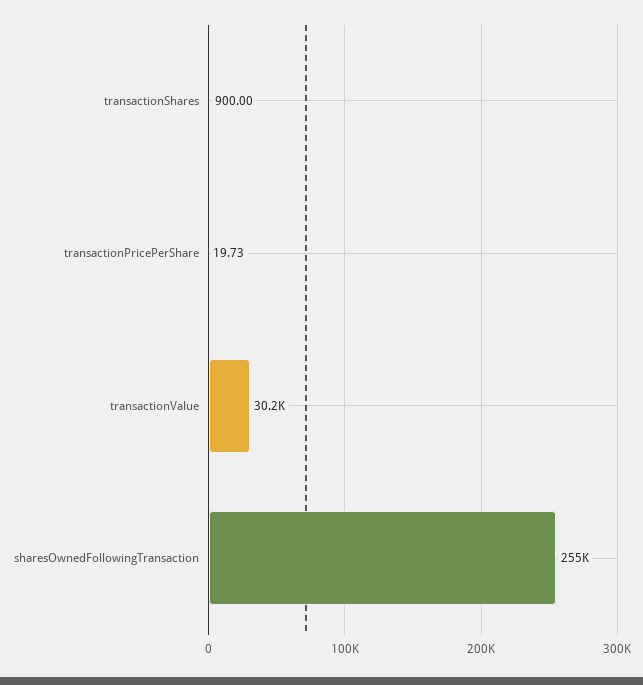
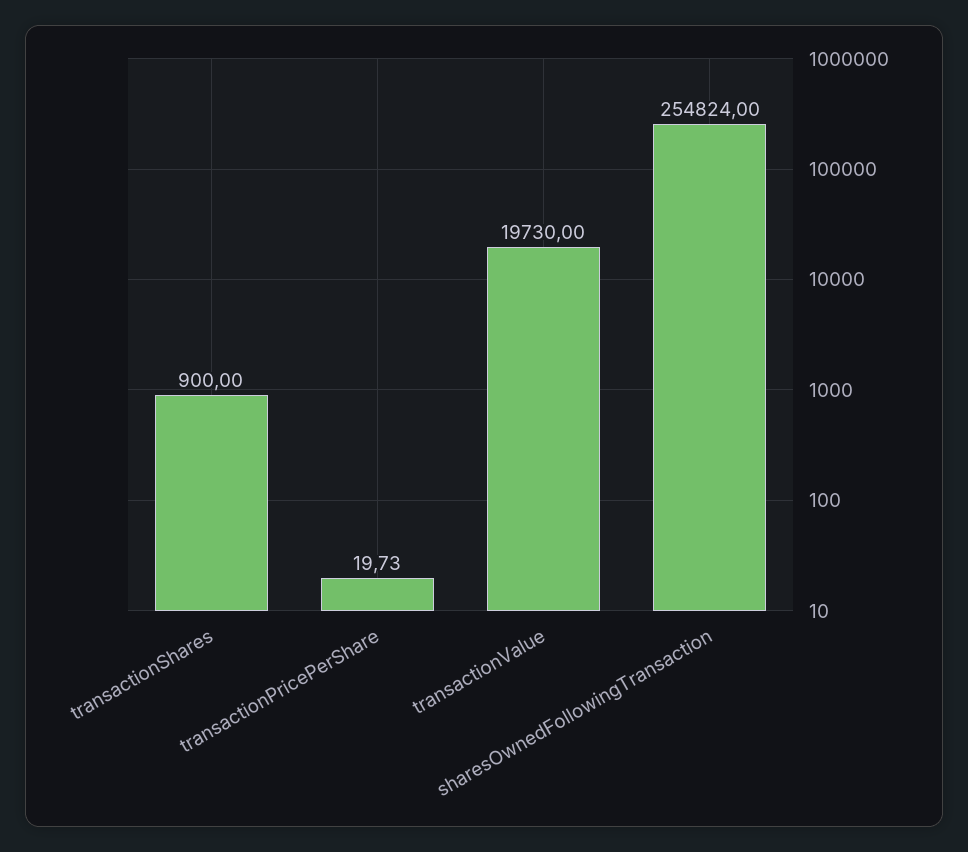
transactionValue: 30200 -> 19730

